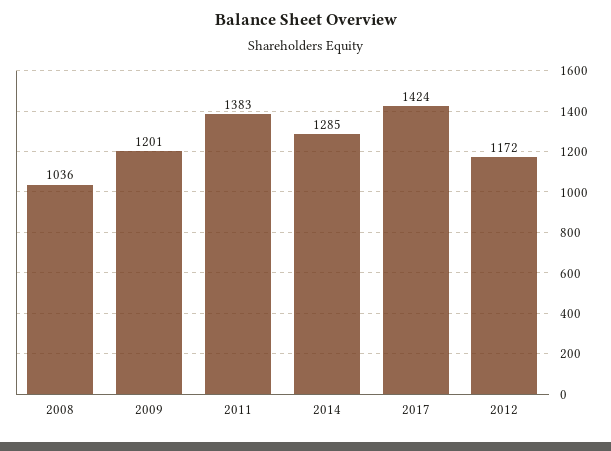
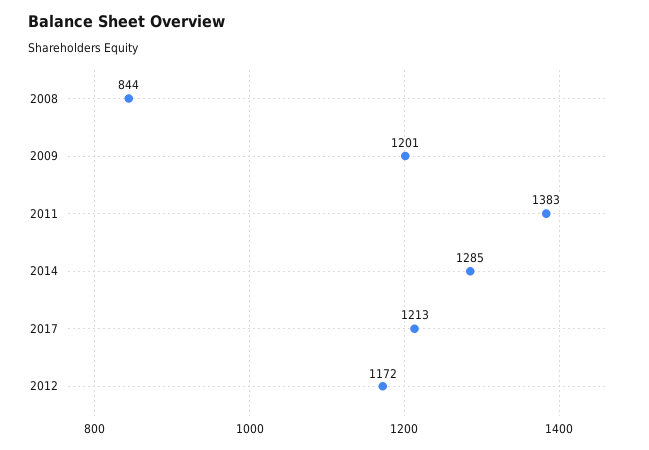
2008: 1036 -> 844
2017: 1424 -> 1213

